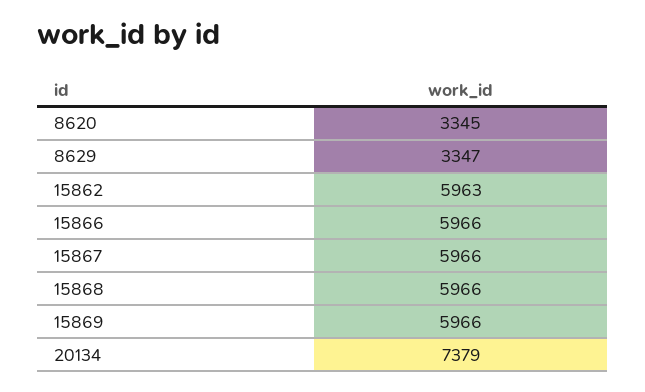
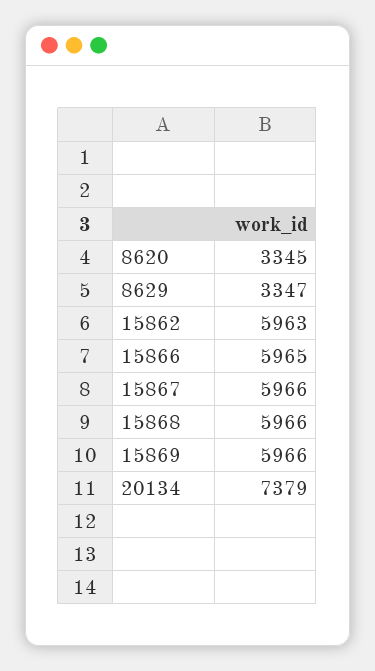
15866: 5966 -> 5965

